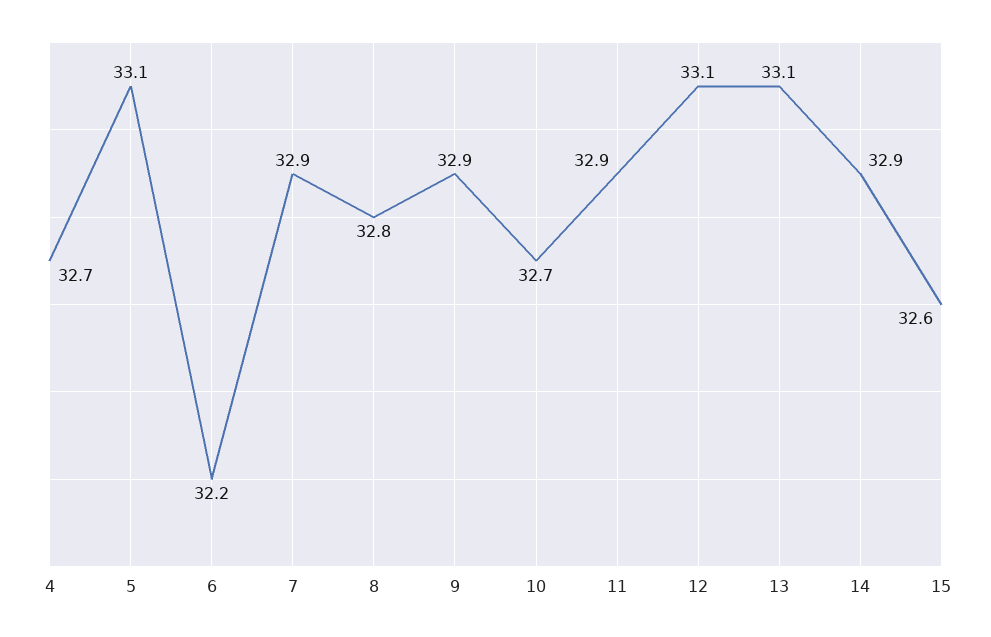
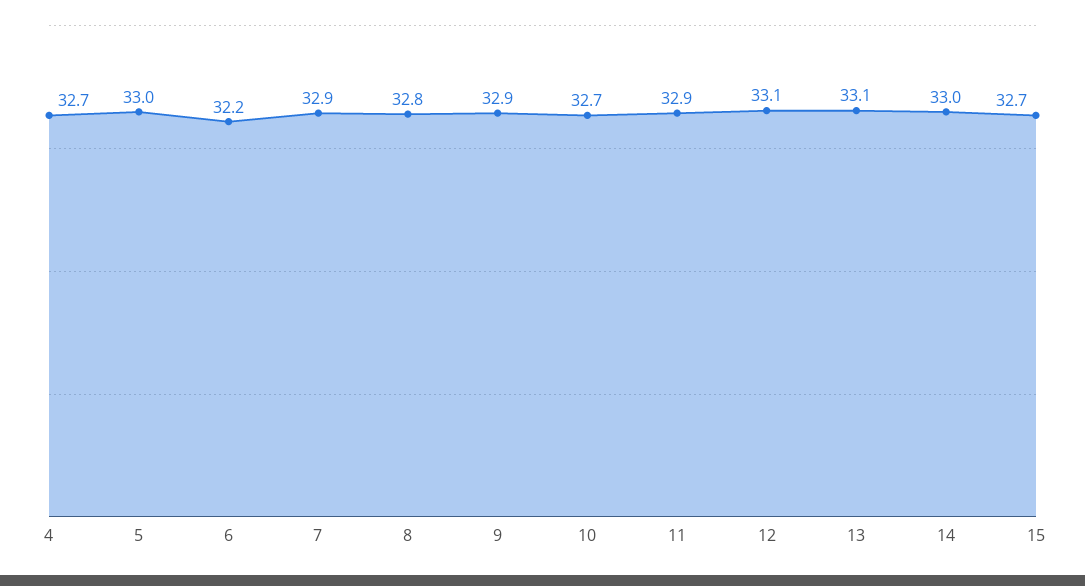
5: 33.1 -> 33
14: 32.9 -> 33
15: 32.6 -> 32.7

